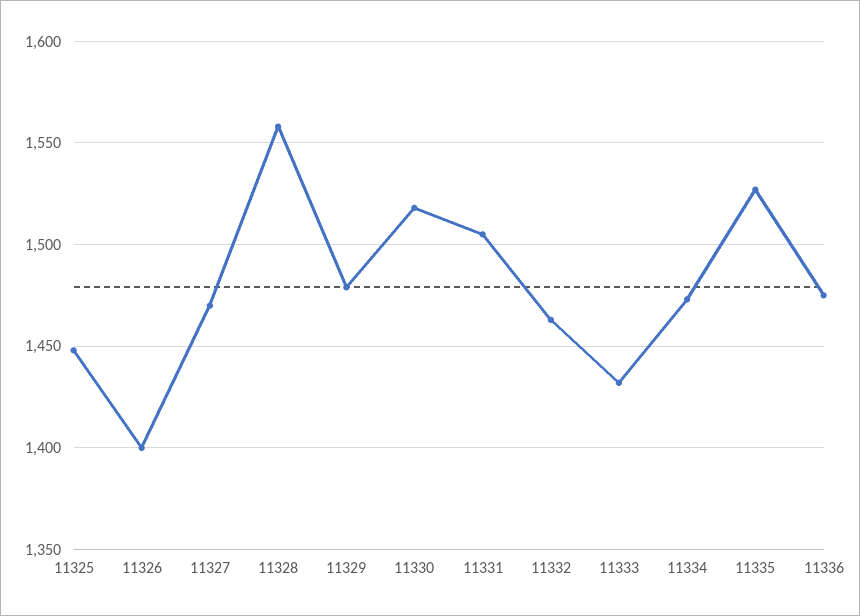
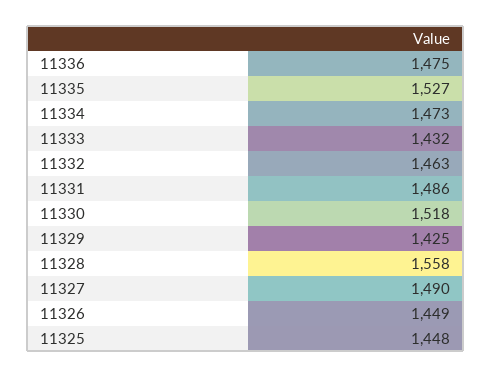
11326: 1400 -> 1449
11327: 1470 -> 1490
11329: 1480 -> 1425
11331: 1505 -> 1486

